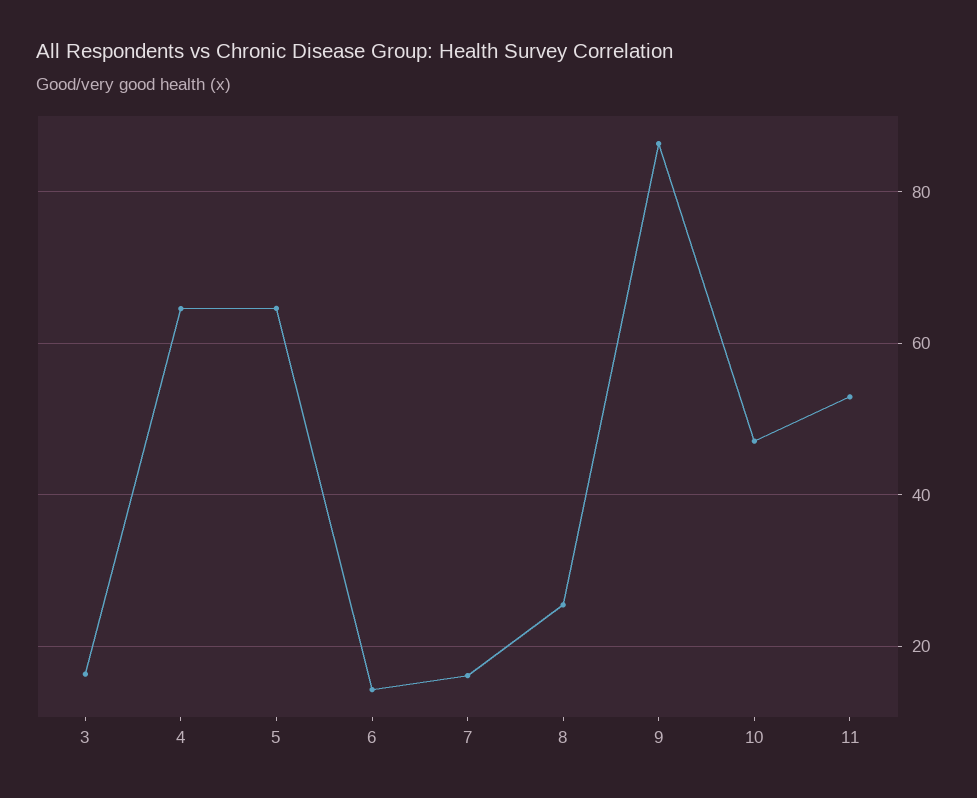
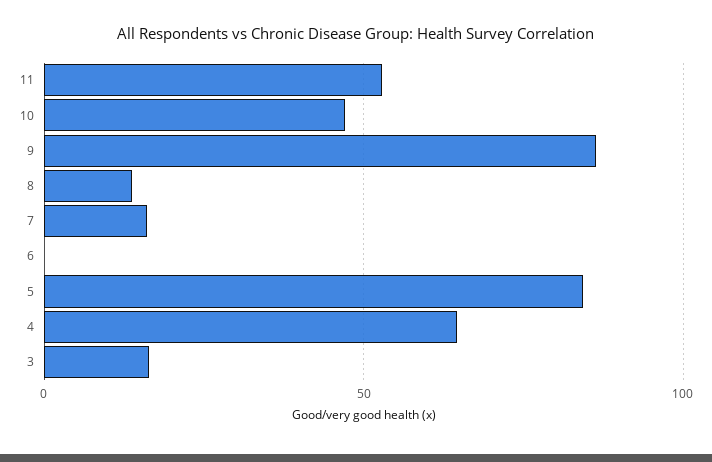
5: 64 -> 85
6: 14 -> 0
8: 26 -> 15

